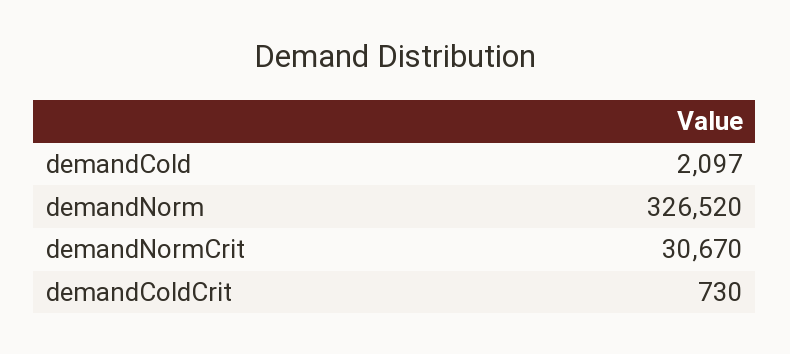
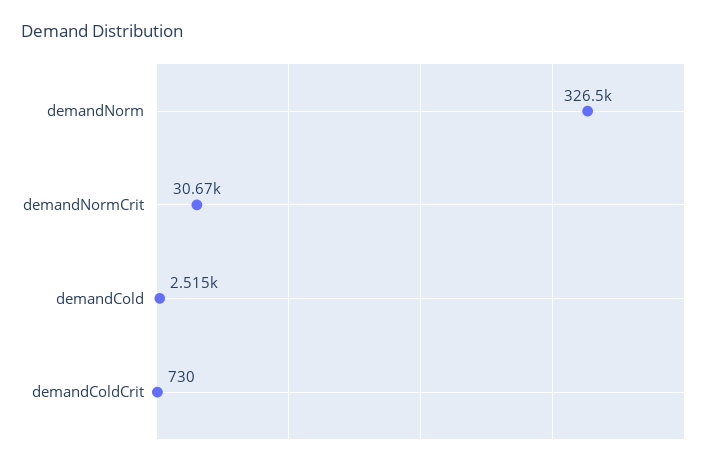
demandCold: 2097 -> 2515

